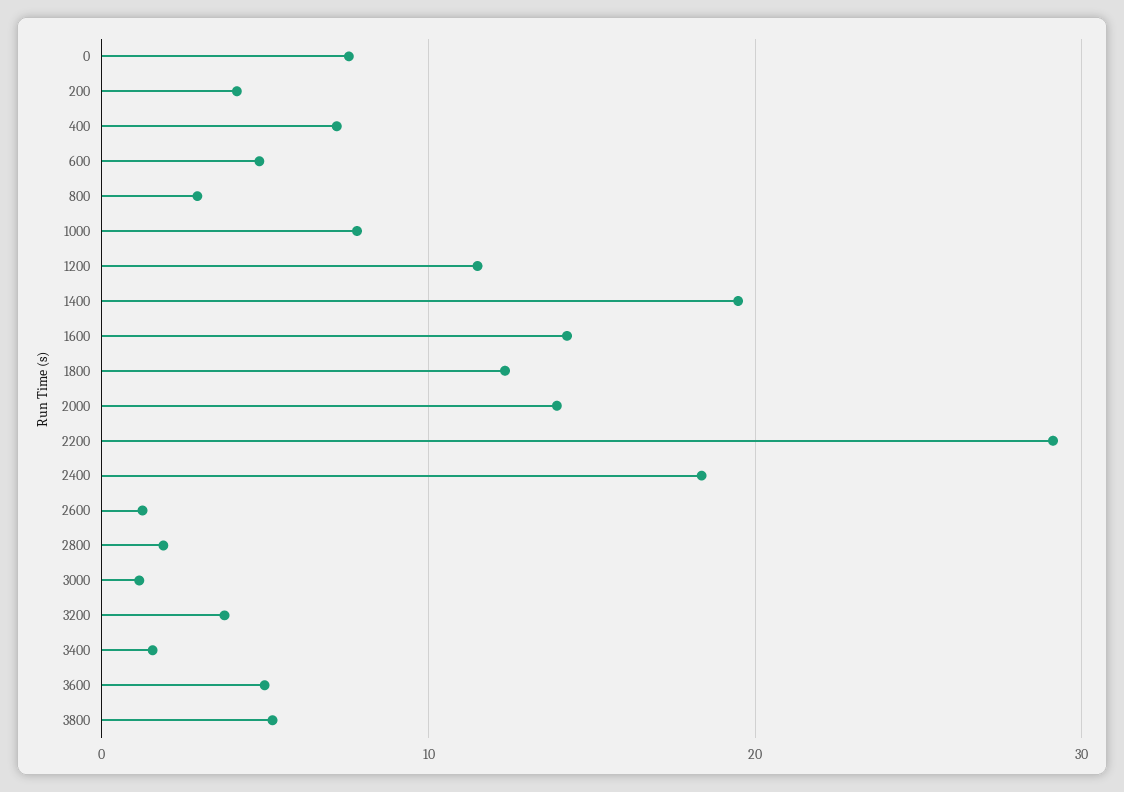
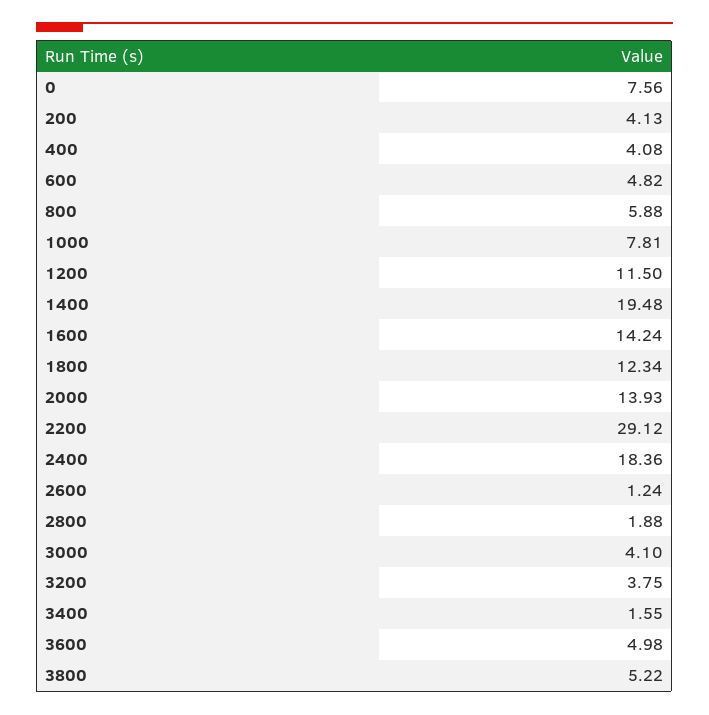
400: 7 -> 4.08
800: 3 -> 5.88
3000: 1 -> 4.1

